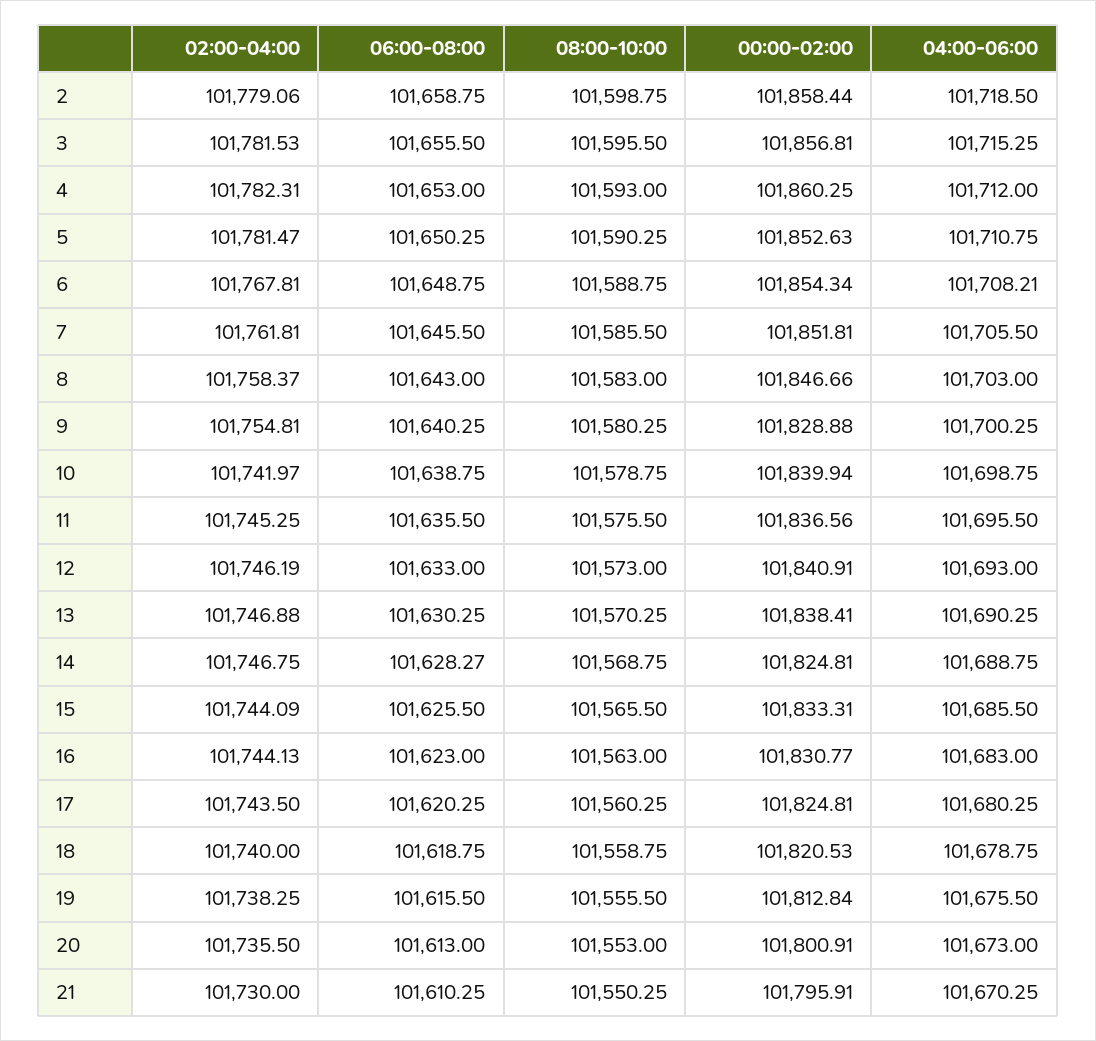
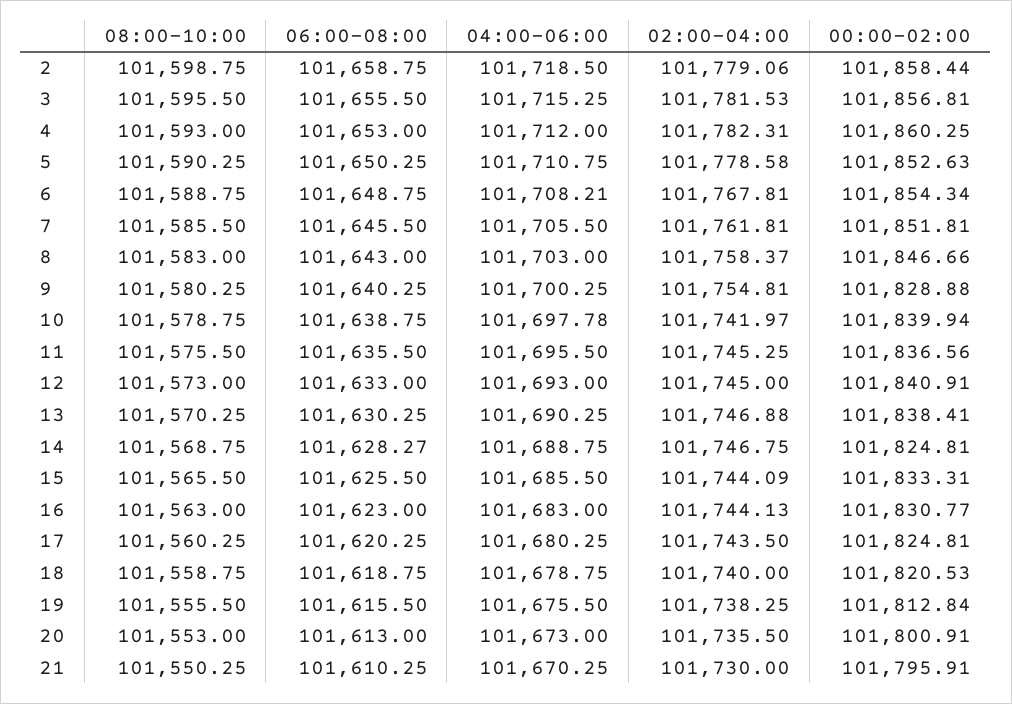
02:00-04:00, 5: 101781.47 -> 101778.58
04:00-06:00, 10: 101698.75 -> 101697.78
02:00-04:00, 12: 101746.19 -> 101745

